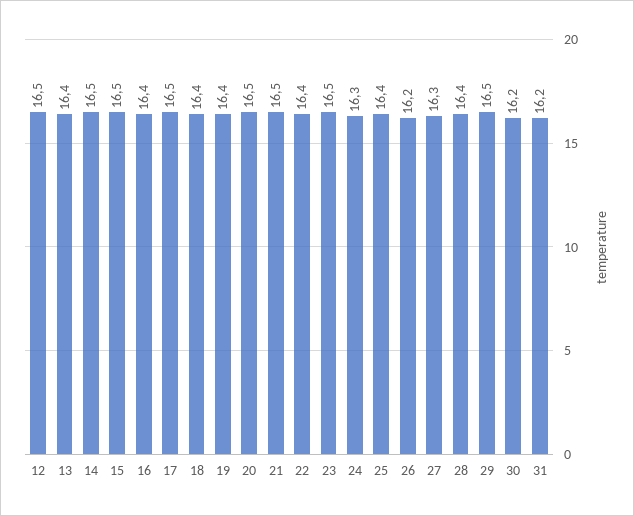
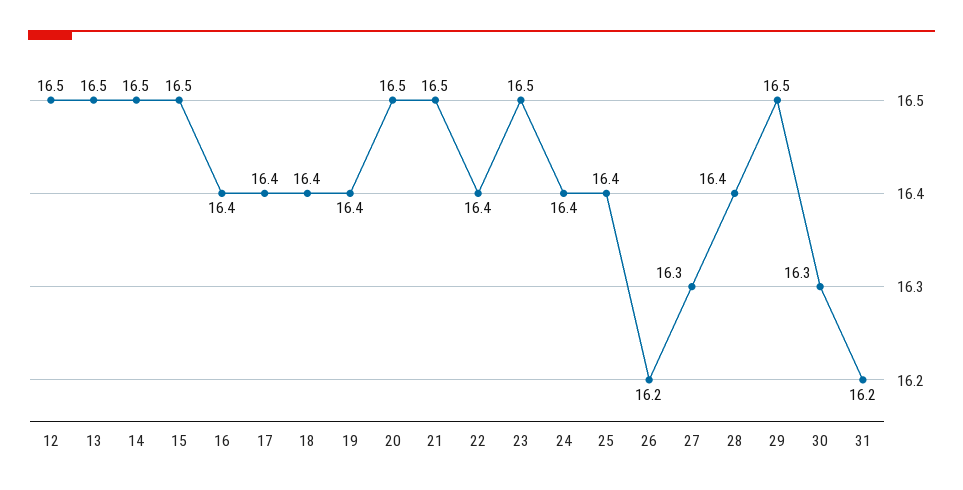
13: 16.4 -> 16.5
17: 16.5 -> 16.4
24: 16.3 -> 16.4
30: 16.2 -> 16.3

